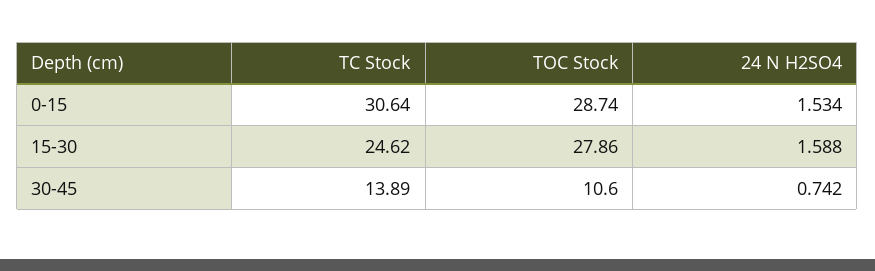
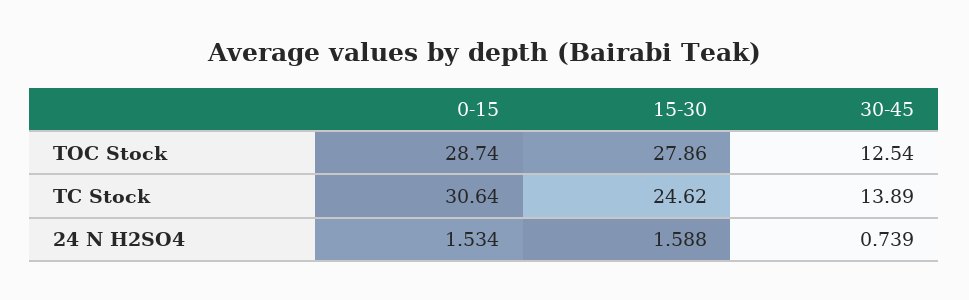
TOC Stock, 30-45: 10.6 -> 12.54
24 N H2SO4, 30-45: 0.742 -> 0.739

